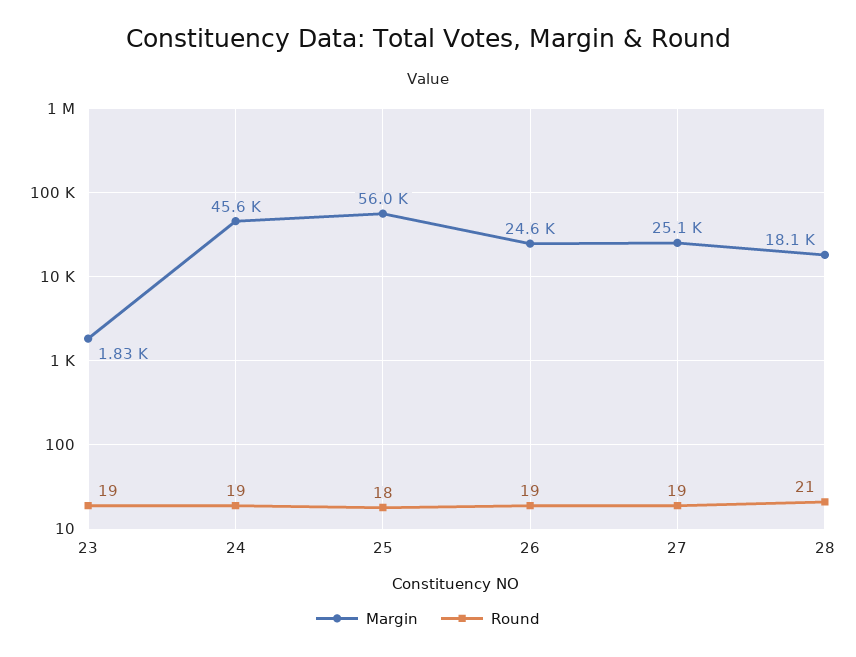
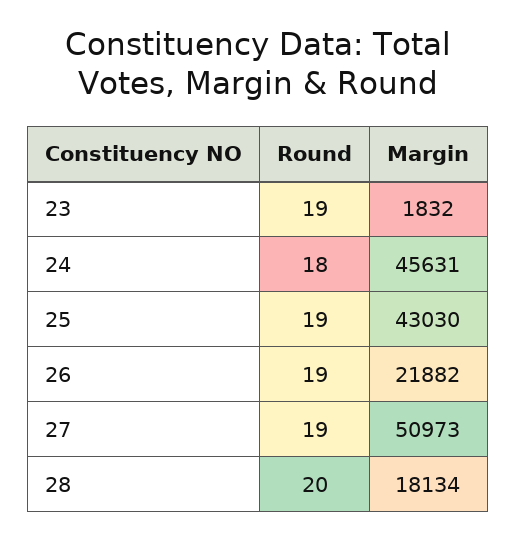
Round, 24: 19 -> 18
Margin, 25: 56000 -> 43030
Round, 25: 18 -> 19
Margin, 26: 24600 -> 21882
Margin, 27: 25100 -> 50973
Round, 28: 21 -> 20

